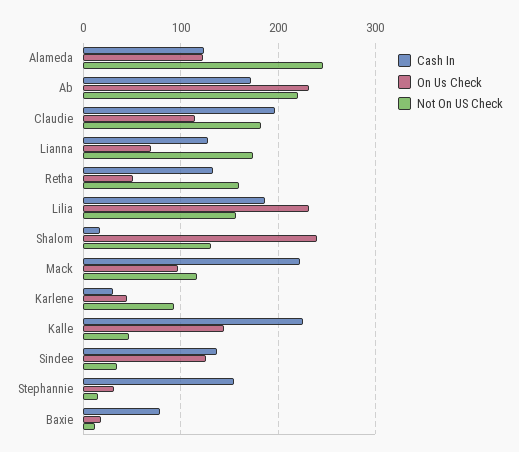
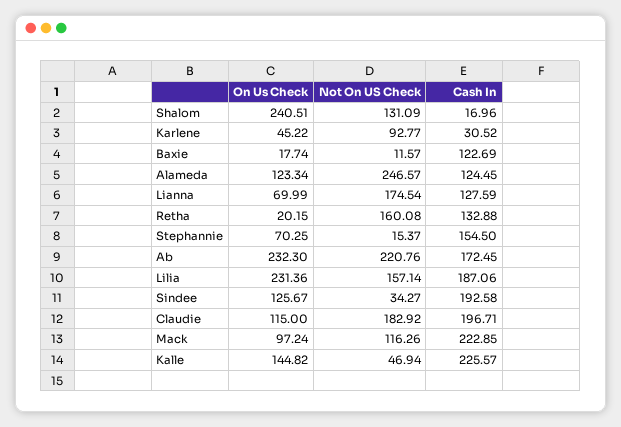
On Us Check, Retha: 50 -> 20.15
Cash In, Sindee: 140 -> 192.58
On Us Check, Stephannie: 30 -> 70.25
Cash In, Baxie: 80 -> 122.69

